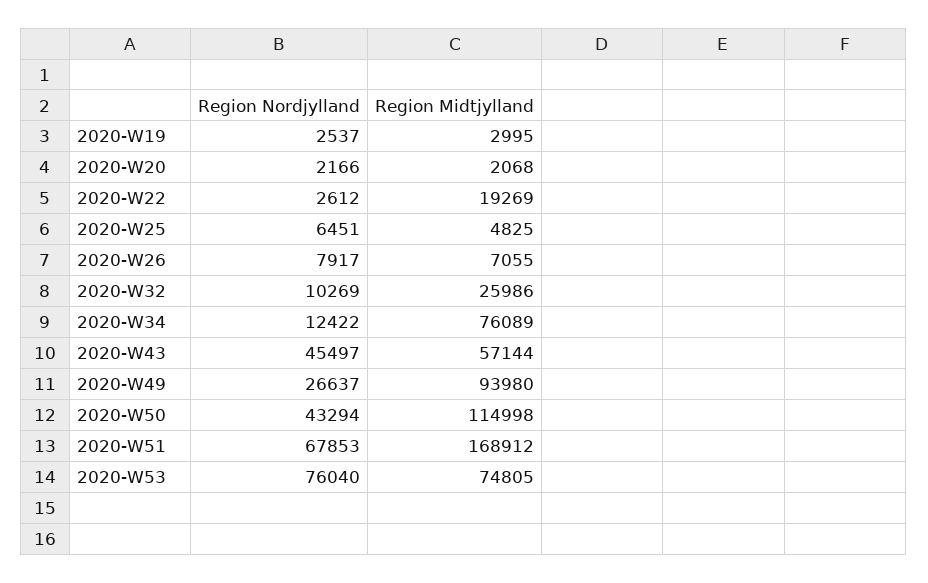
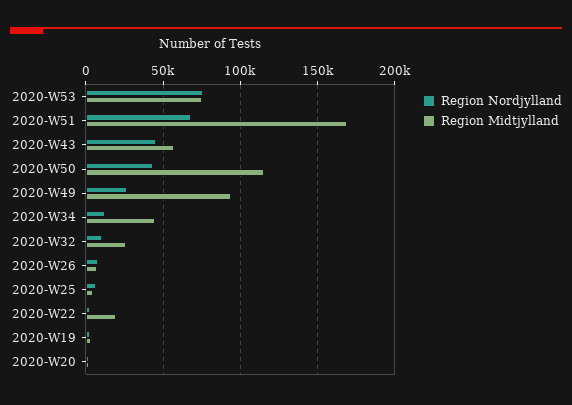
Region Midtjylland, 2020-W34: 76089 -> 45000

